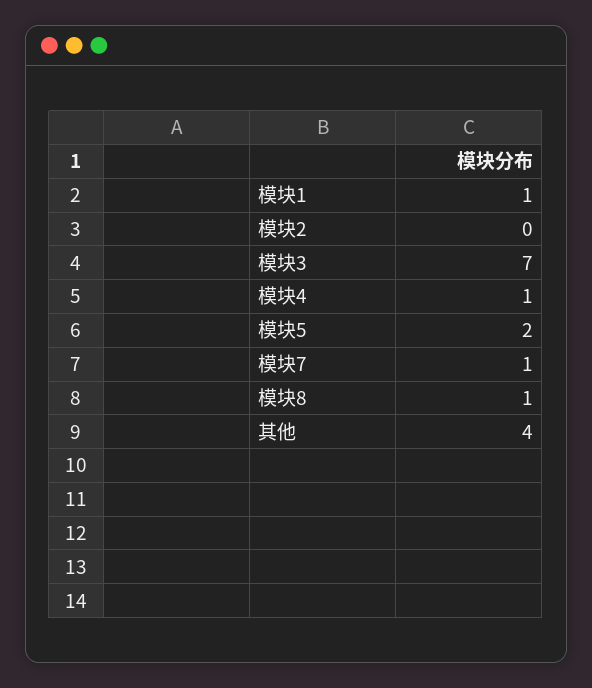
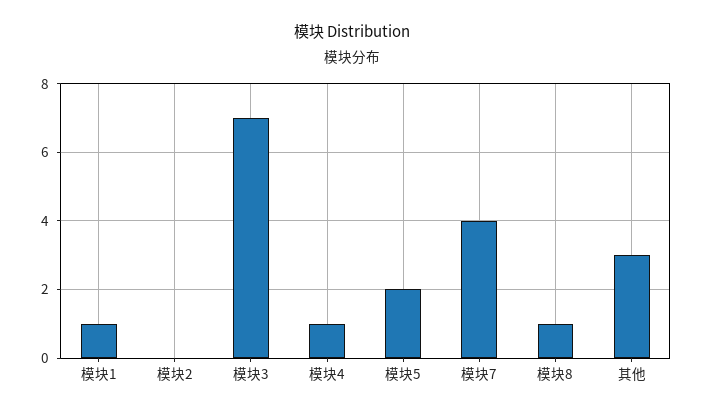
模块7: 1 -> 4
其他: 4 -> 3

